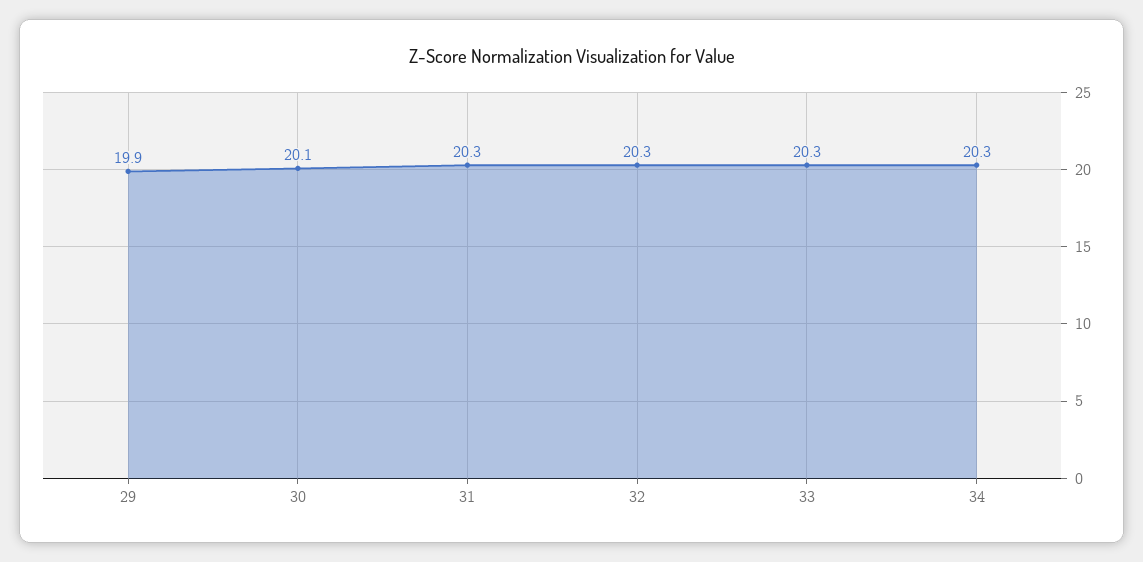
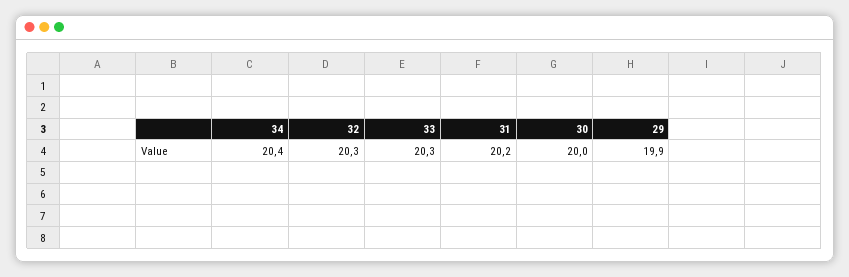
30: 20.1 -> 20
31: 20.3 -> 20.2
34: 20.3 -> 20.4

